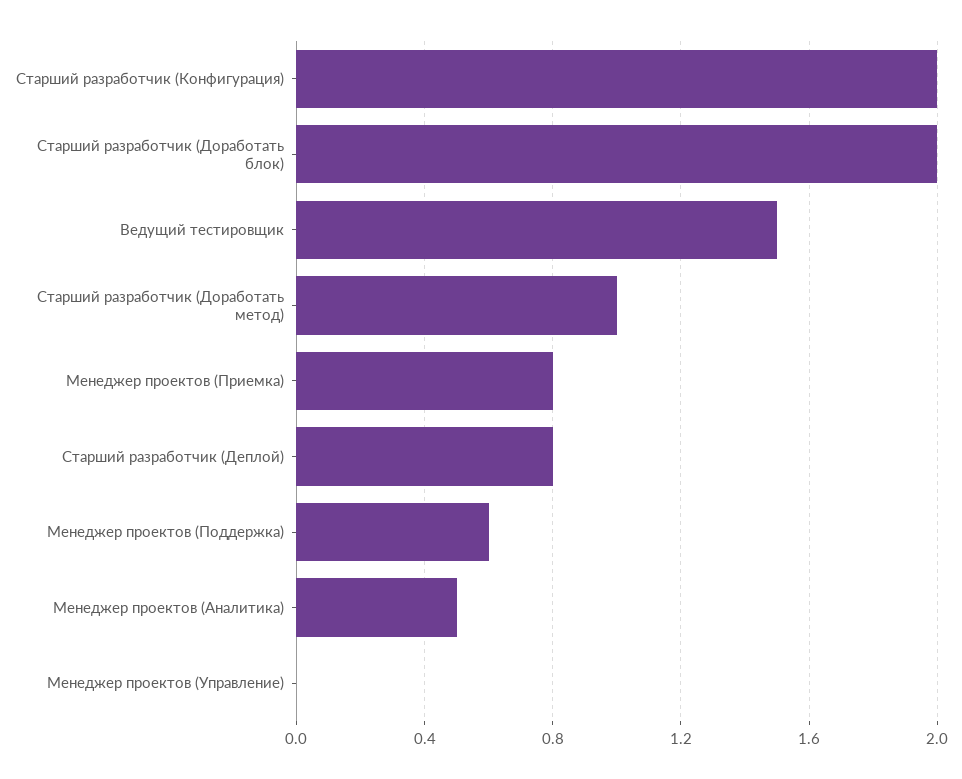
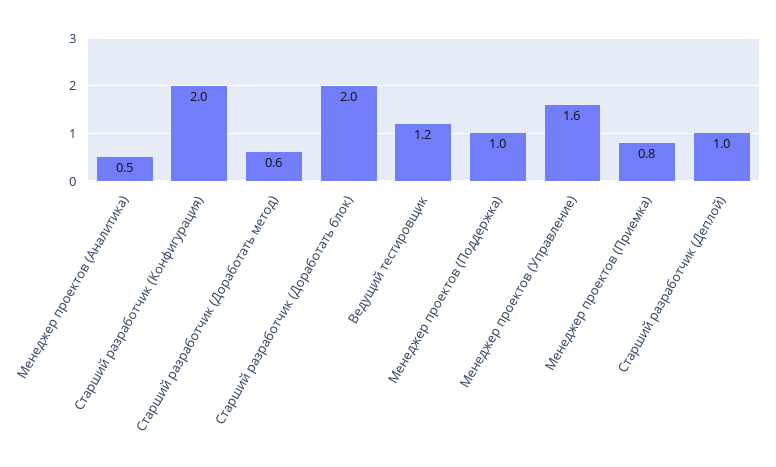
Ведущий тестировщик: 1.5 -> 1.2
Старший разработчик (Доработать метод): 1 -> 0.6
Старший разработчик (Деплой): 0.8 -> 1
Менеджер проектов (Поддержка): 0.6 -> 1
Менеджер проектов (Управление): 0 -> 1.6

